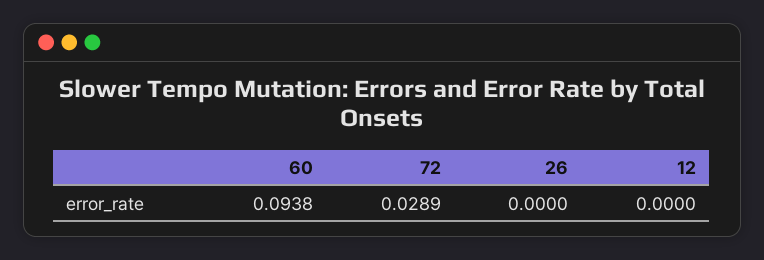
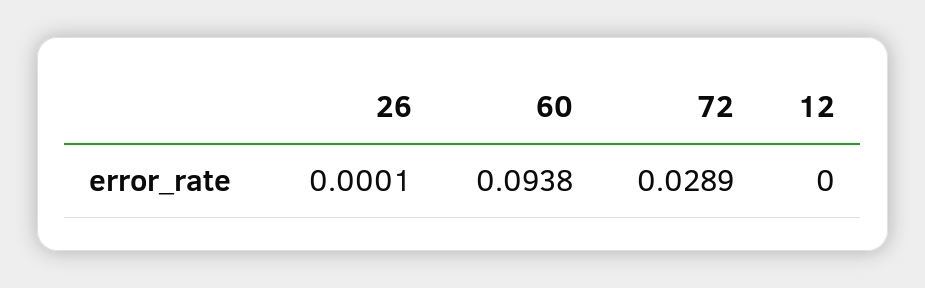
26: 0 -> 0.0001

